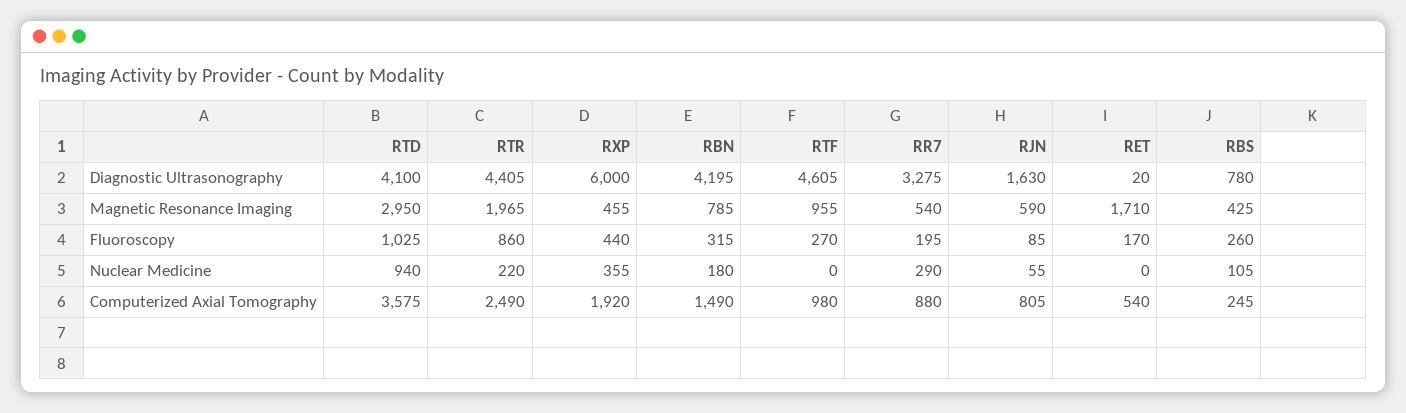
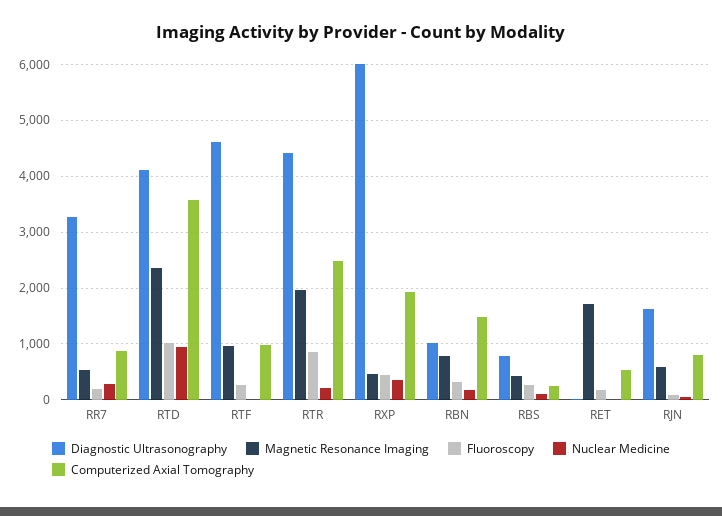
Diagnostic Ultrasonography, RBN: 4195 -> 1000
Magnetic Resonance Imaging, RTD: 2950 -> 2400

